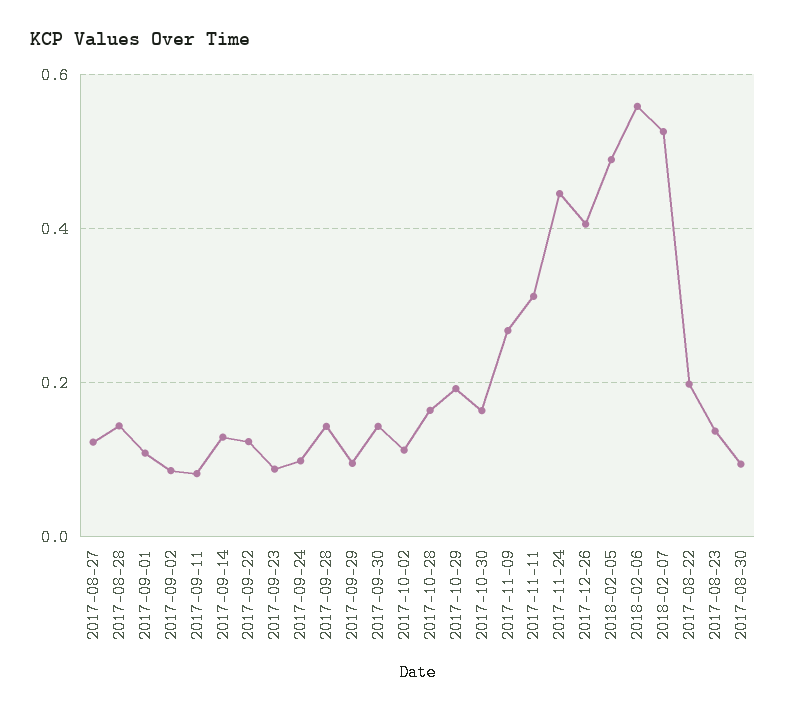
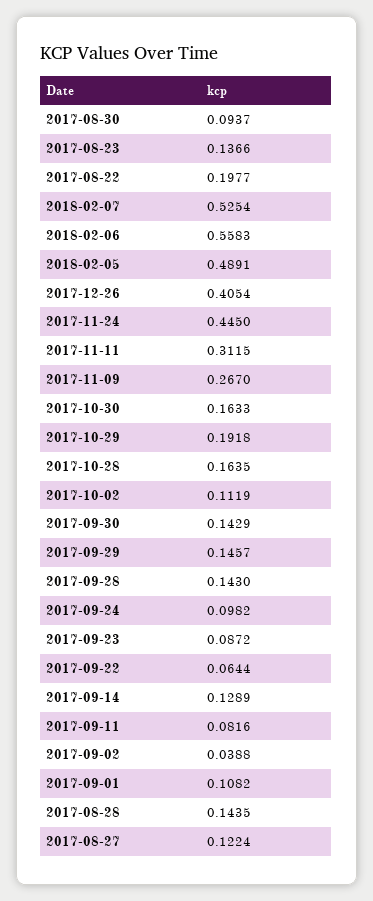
2017-09-02: 0.08 -> 0.0388
2017-09-22: 0.12 -> 0.0644
2017-09-29: 0.1 -> 0.1457

